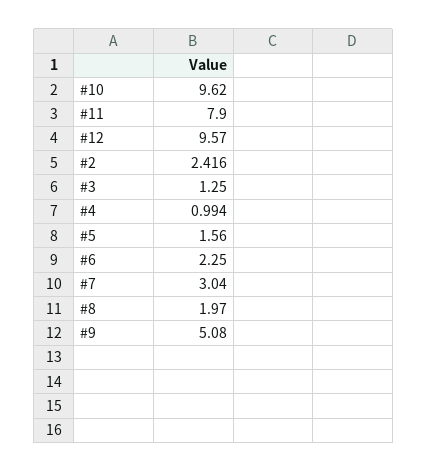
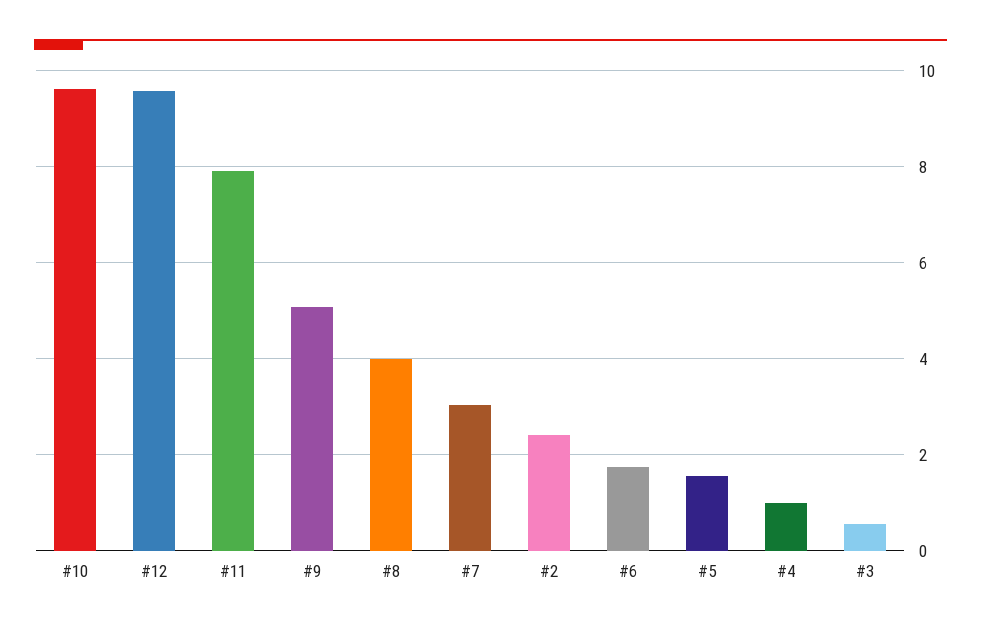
#3: 1.25 -> 0.6
#6: 2.25 -> 1.8
#8: 1.97 -> 4

